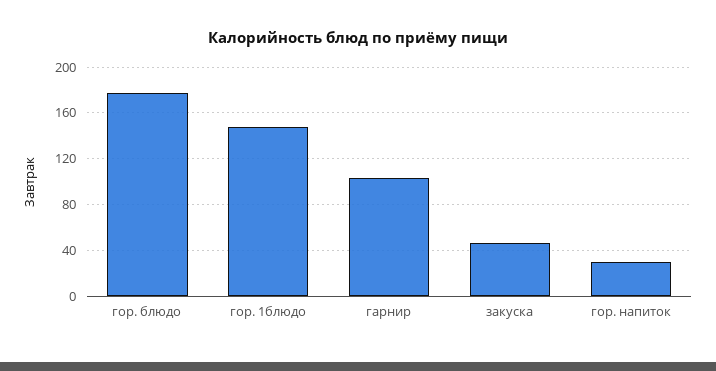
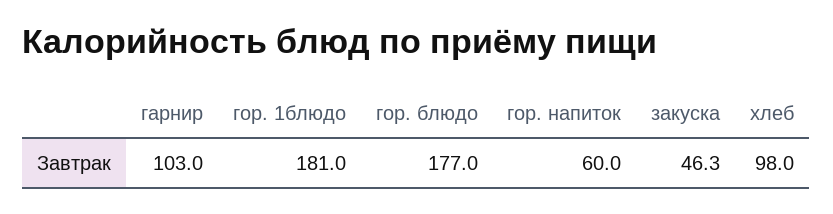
гор. 1блюдо: 150 -> 181
гор. напиток: 30 -> 60
хлеб: none -> 98

